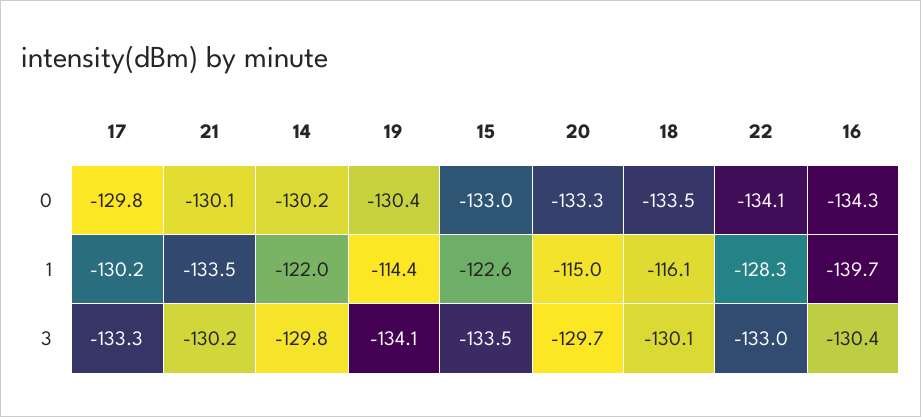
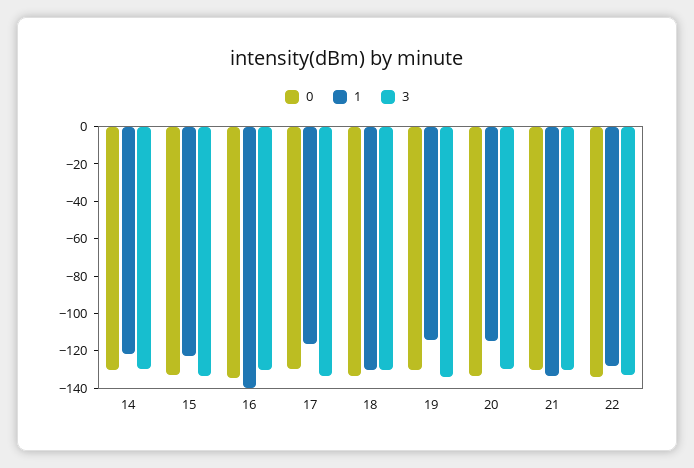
1, 17: -130.2 -> -115
1, 18: -116.1 -> -130

